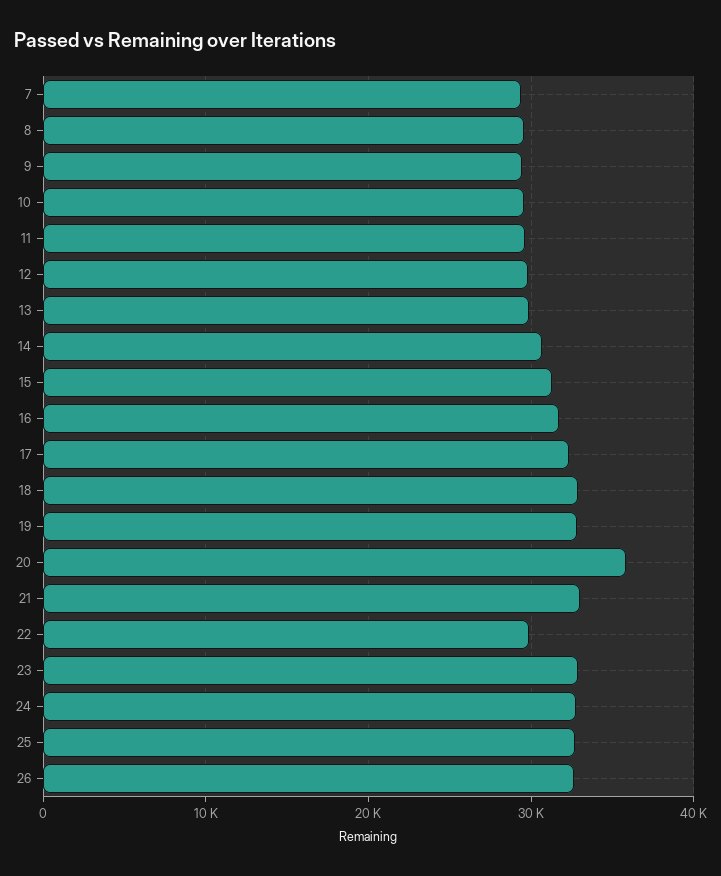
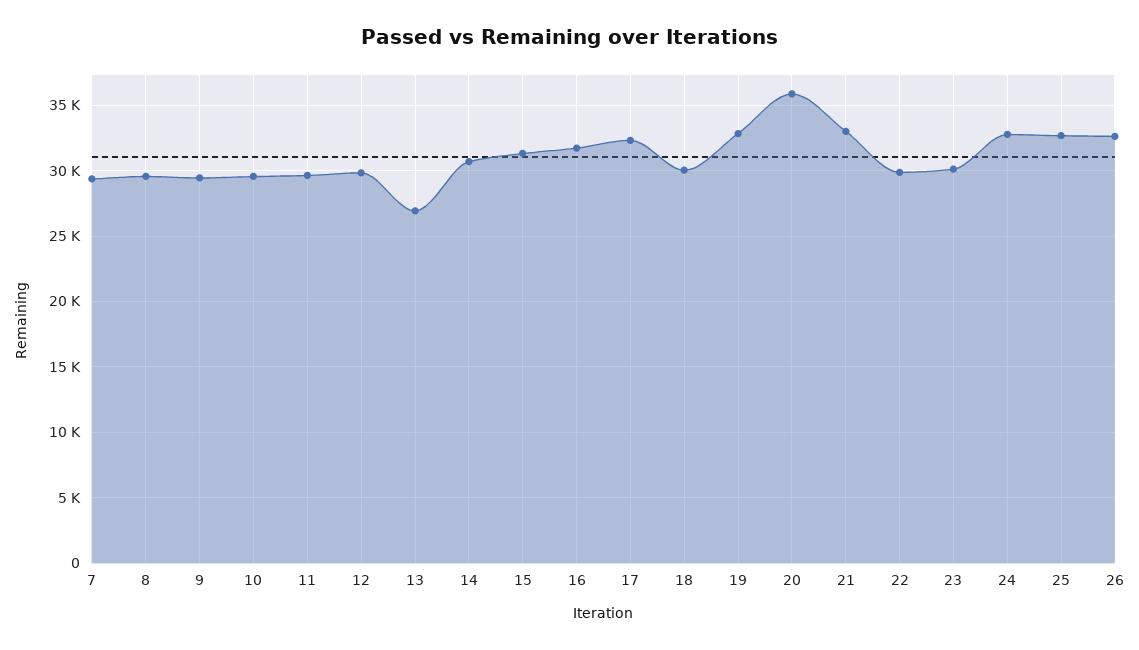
13: 30000 -> 27000
18: 33000 -> 30000
23: 33000 -> 30000

